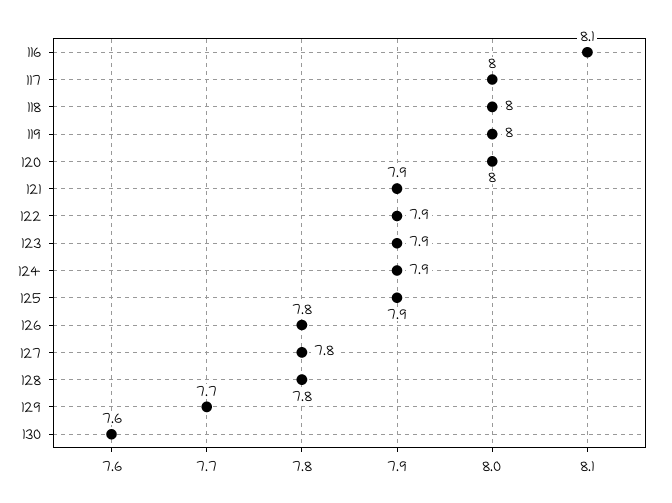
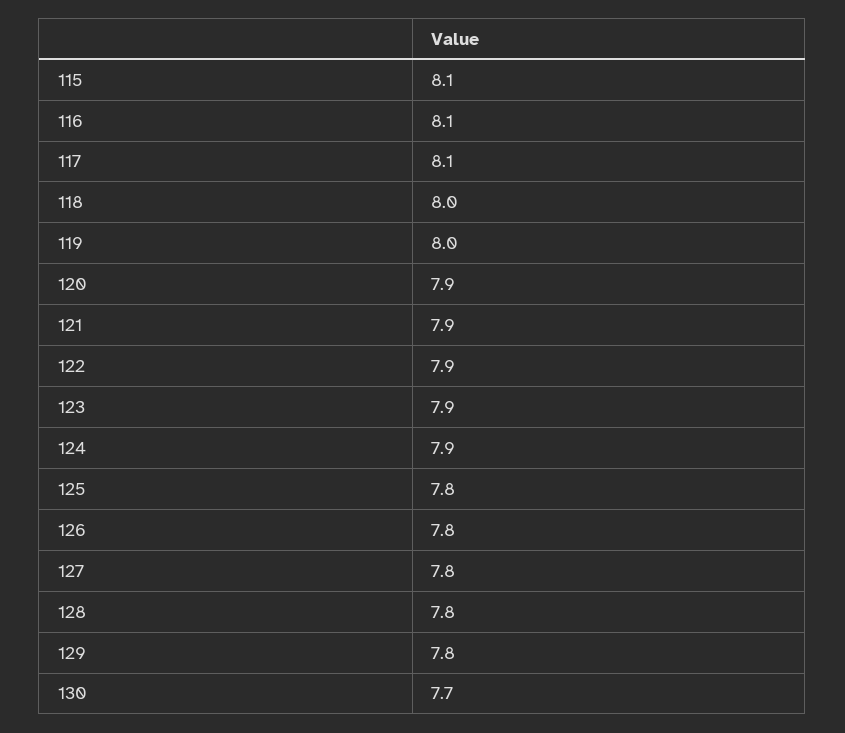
117: 8 -> 8.1
120: 8 -> 7.9
125: 7.9 -> 7.8
129: 7.7 -> 7.8
130: 7.6 -> 7.7
115: none -> 8.1

